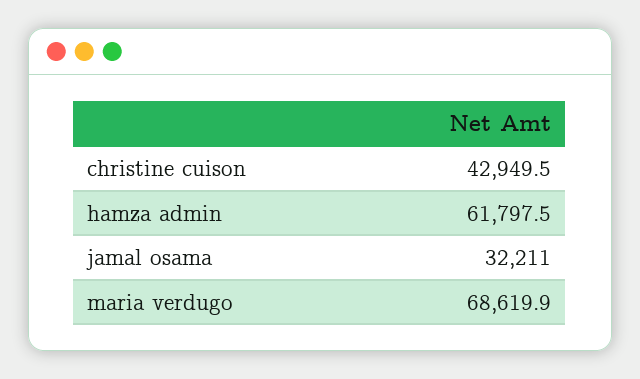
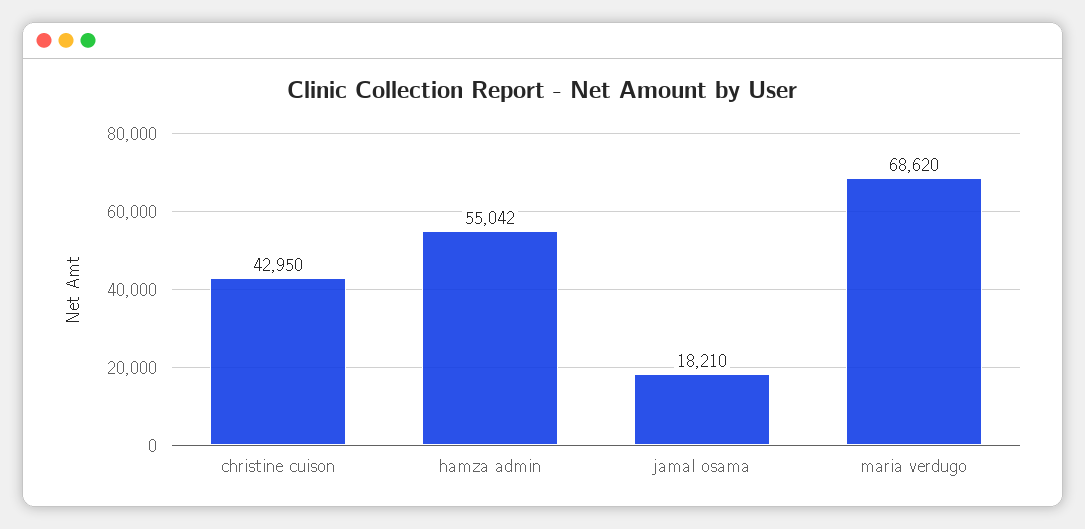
hamza admin: 61797.5 -> 55042
jamal osama: 32211 -> 18210

